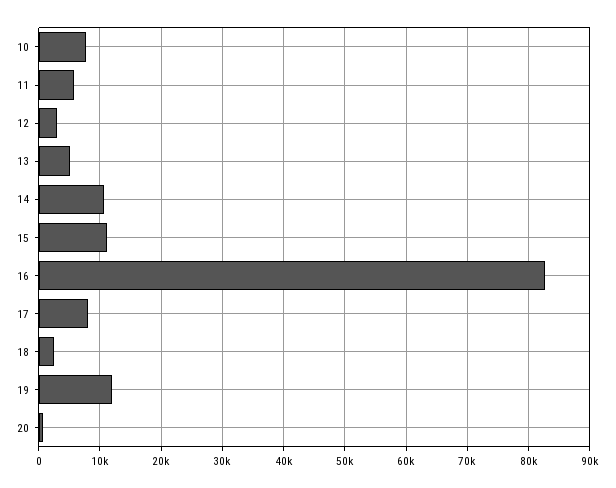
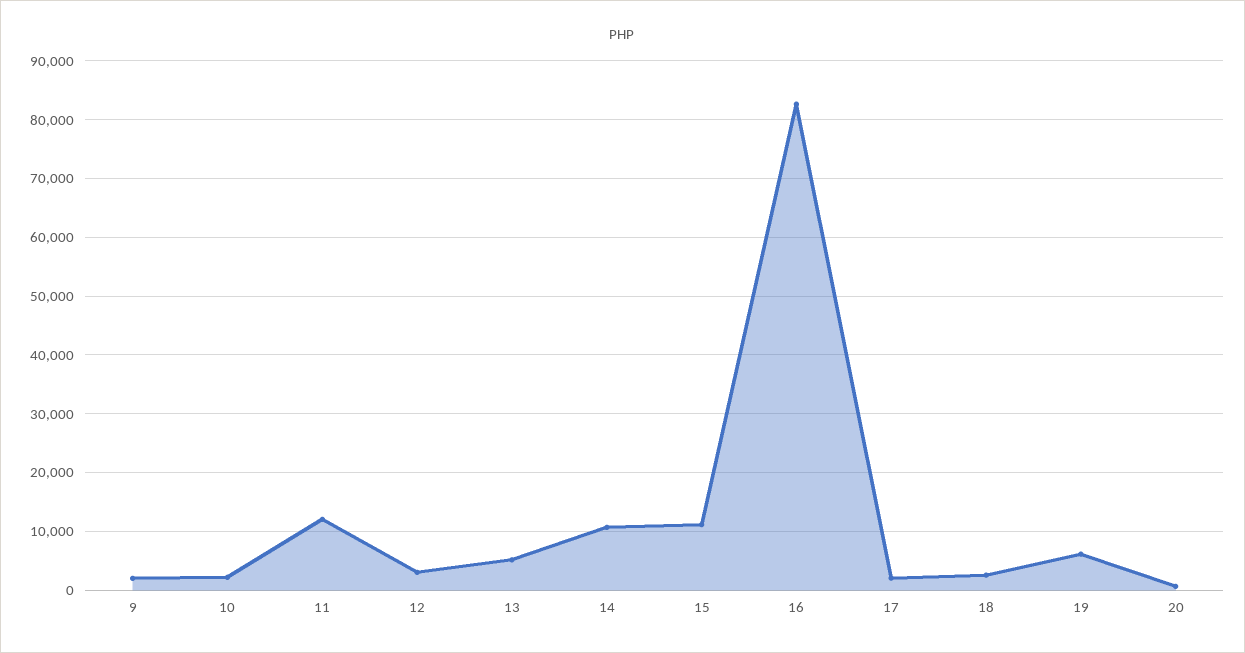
10: 8000 -> 2000
11: 6000 -> 12000
17: 8000 -> 2000
19: 12000 -> 6000
9: none -> 2000

